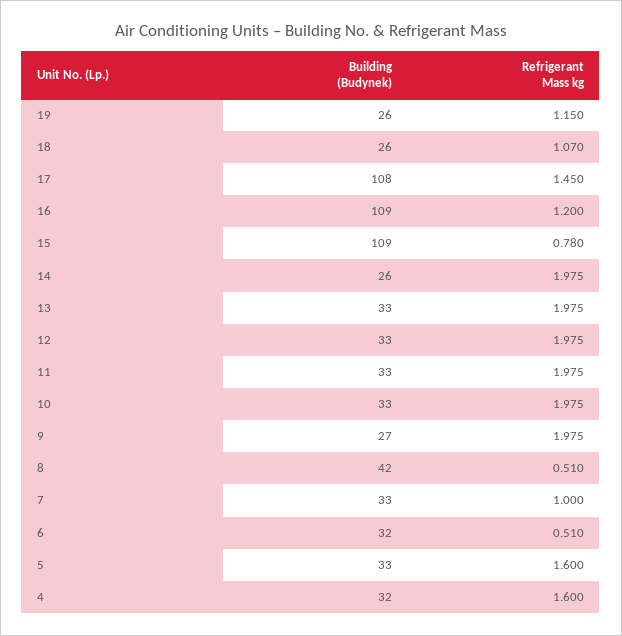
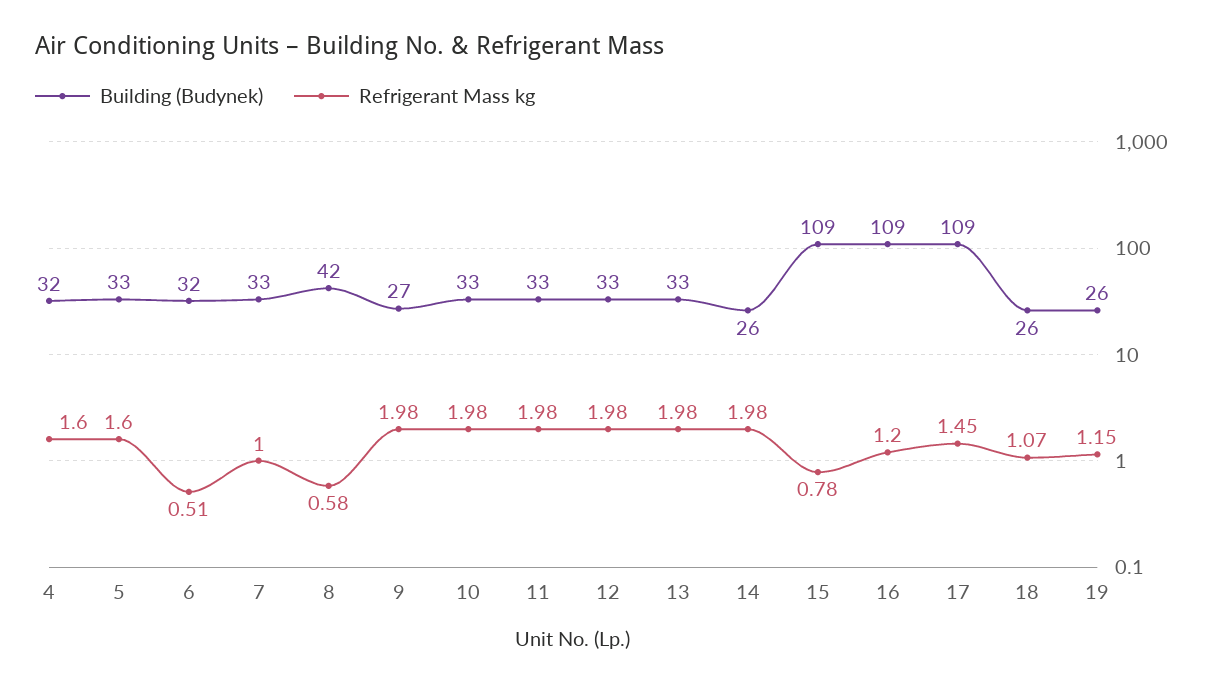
Building (Budynek), 17: 108 -> 109
Refrigerant Mass kg, 8: 0.51 -> 0.58

